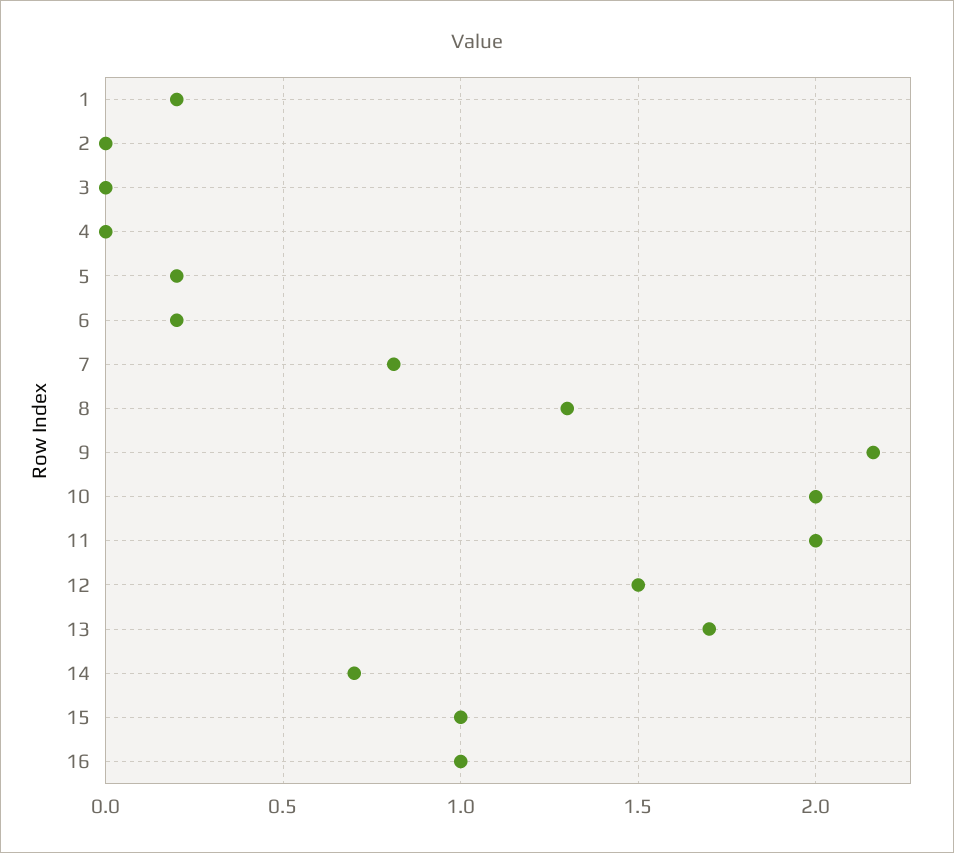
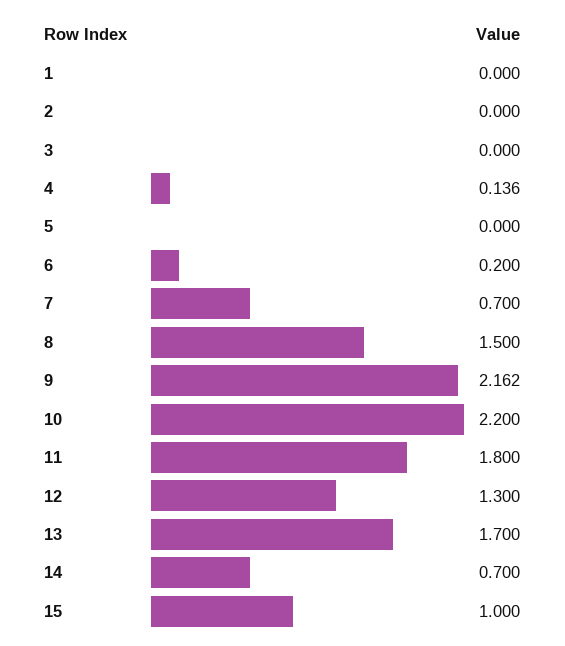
1: 0.2 -> 0
4: 0 -> 0.136
5: 0.2 -> 0
7: 0.8 -> 0.7
8: 1.3 -> 1.5
10: 2 -> 2.2
11: 2 -> 1.8
12: 1.5 -> 1.3
16: 1 -> none

